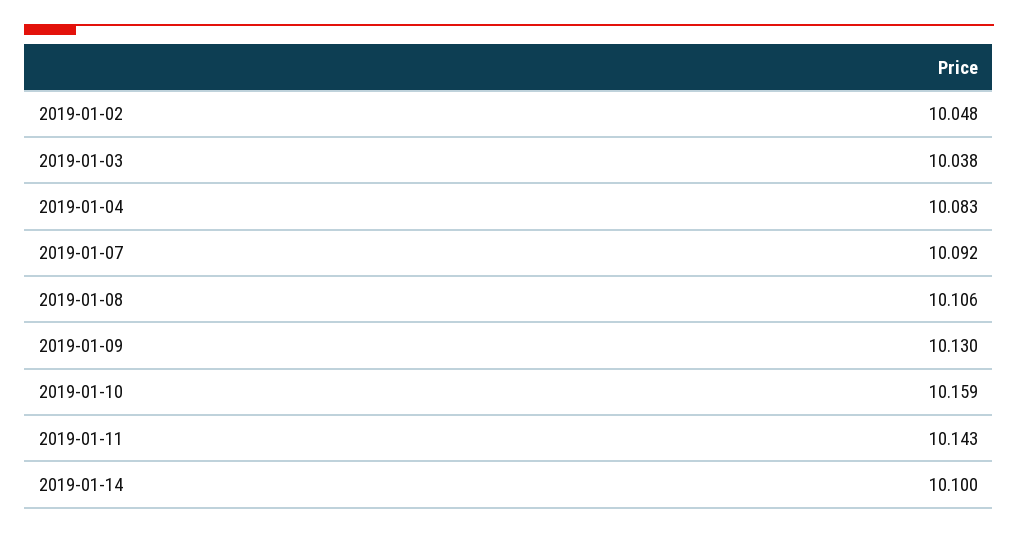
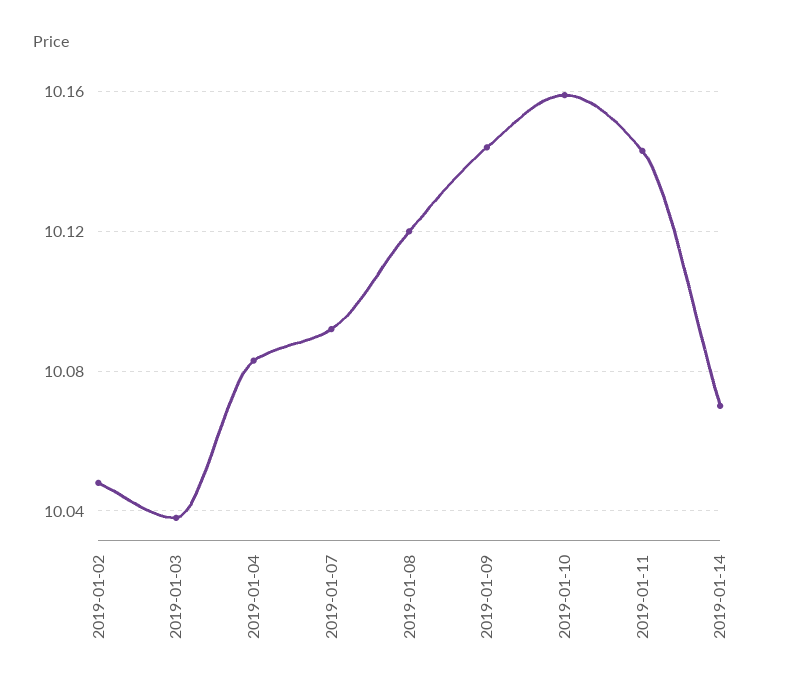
2019-01-08: 10.106 -> 10.12
2019-01-09: 10.13 -> 10.145
2019-01-14: 10.1 -> 10.07

